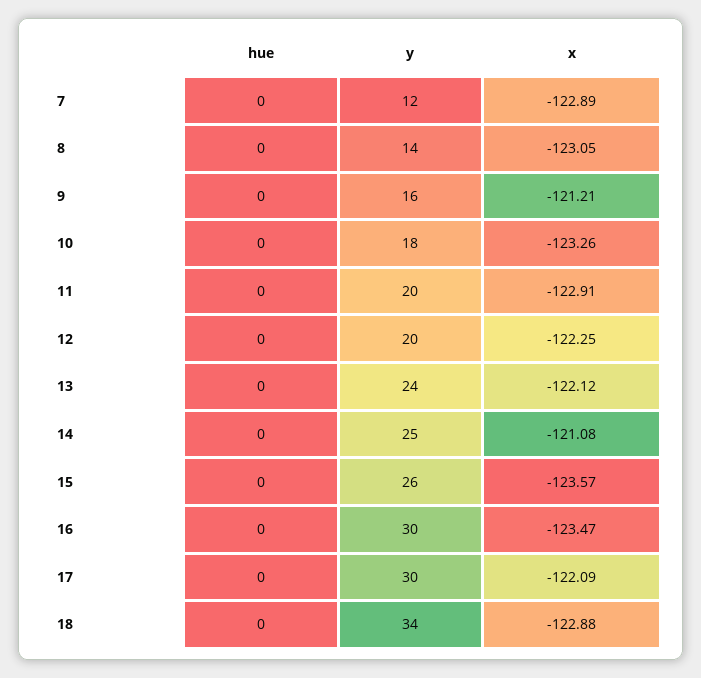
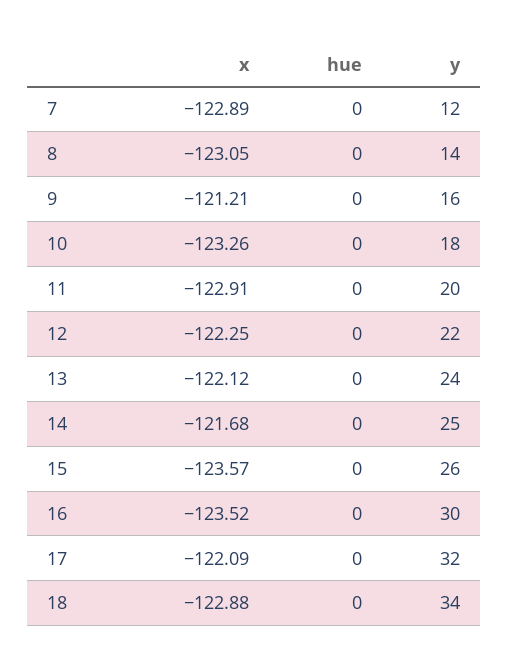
y, 12: 20 -> 22
x, 14: -121.08 -> -121.68
x, 16: -123.47 -> -123.52
y, 17: 30 -> 32

